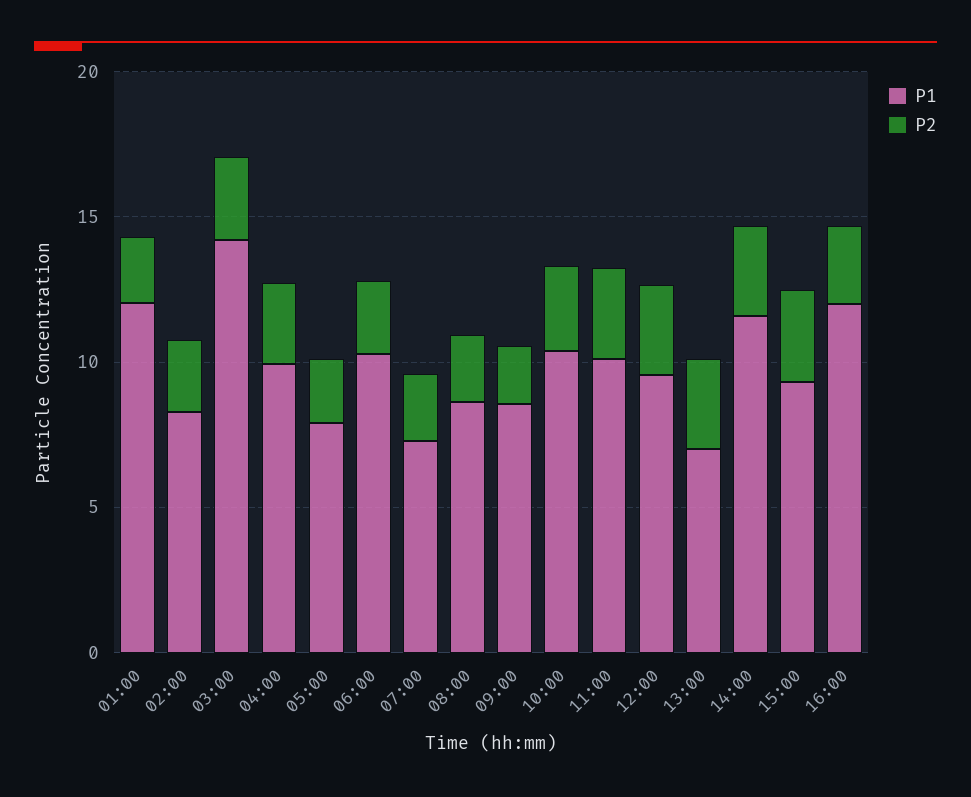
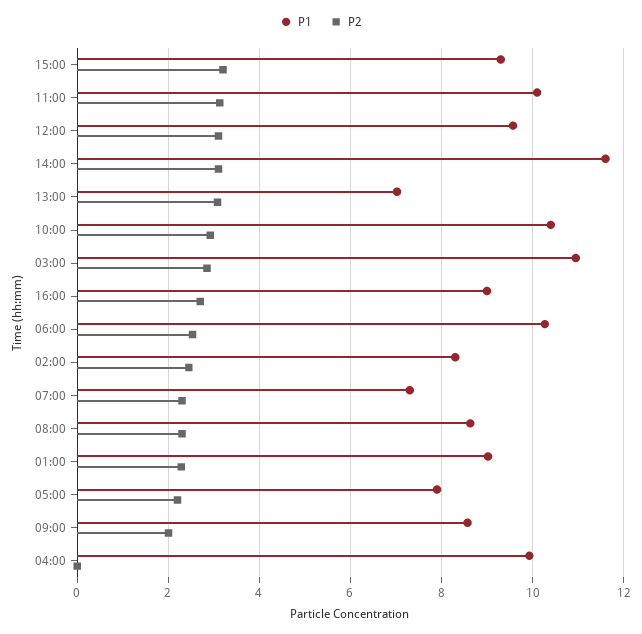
P1, 01:00: 12 -> 9
P1, 03:00: 14 -> 11
P2, 04:00: 3 -> 0
P1, 16:00: 12 -> 9

